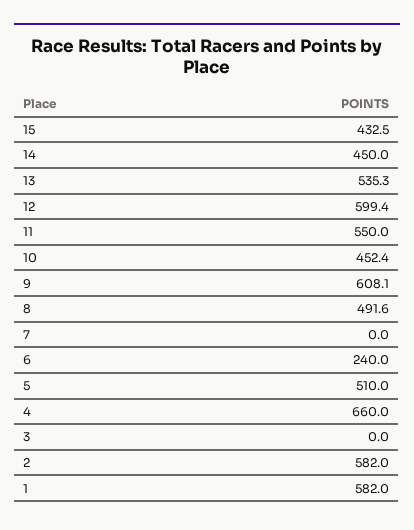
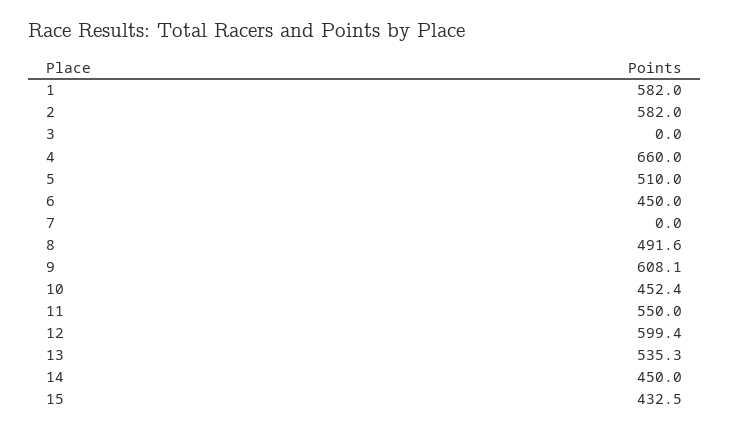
6: 240 -> 450

